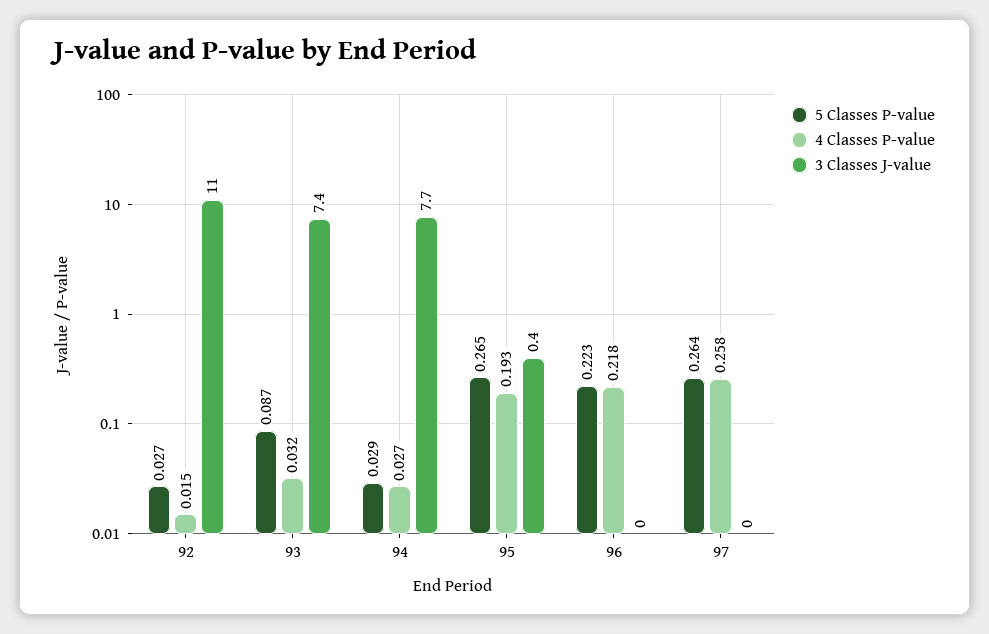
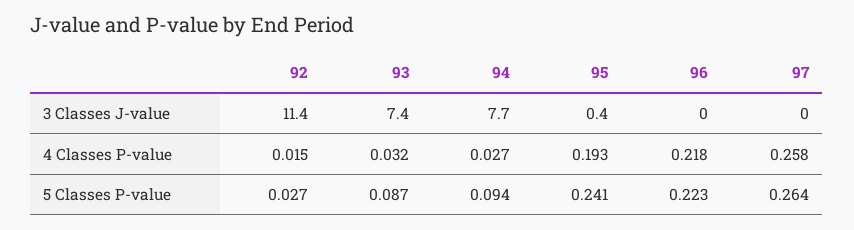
3 Classes J-value, 92: 11 -> 11.4
5 Classes P-value, 94: 0.029 -> 0.094
5 Classes P-value, 95: 0.265 -> 0.241

